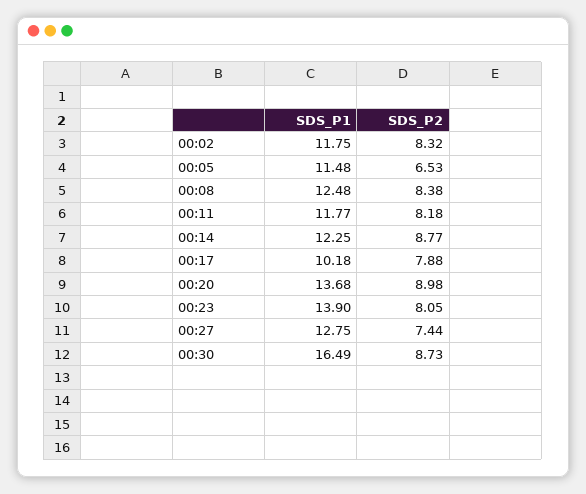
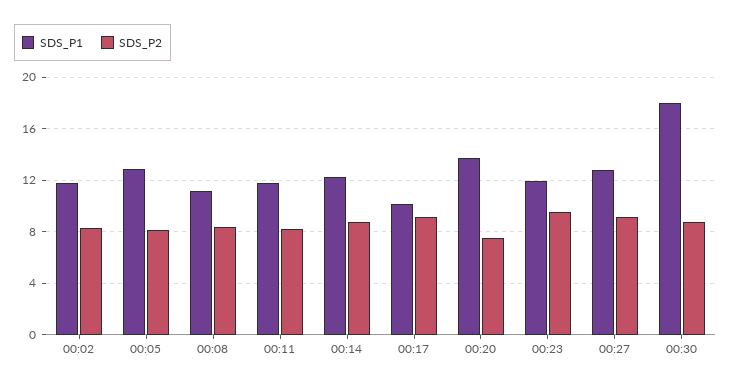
SDS_P1, 00:05: 11.48 -> 13
SDS_P2, 00:05: 6.53 -> 8
SDS_P1, 00:08: 12.48 -> 11
SDS_P2, 00:17: 7.88 -> 9
SDS_P2, 00:20: 8.98 -> 7.5
SDS_P1, 00:23: 13.9 -> 12
SDS_P2, 00:23: 8.05 -> 9.5
SDS_P2, 00:27: 7.44 -> 9
SDS_P1, 00:30: 16.49 -> 18

